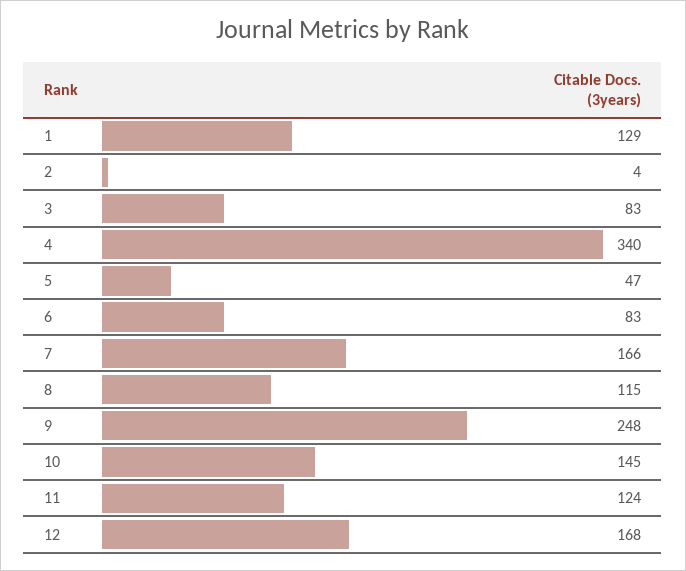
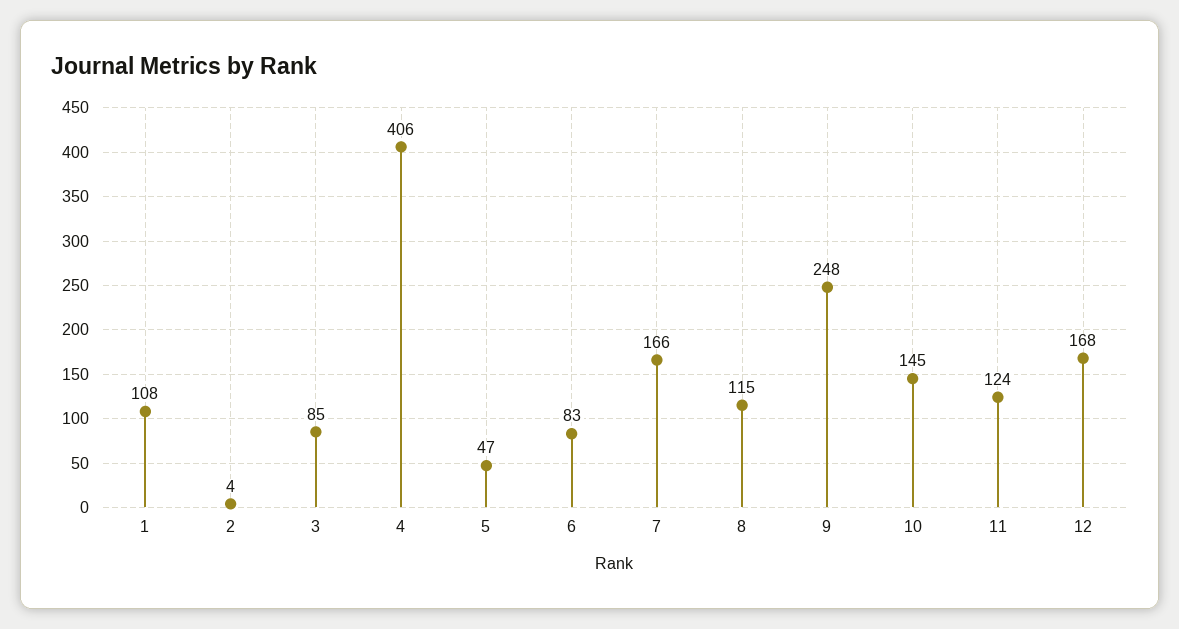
1: 129 -> 108
3: 83 -> 85
4: 340 -> 406

